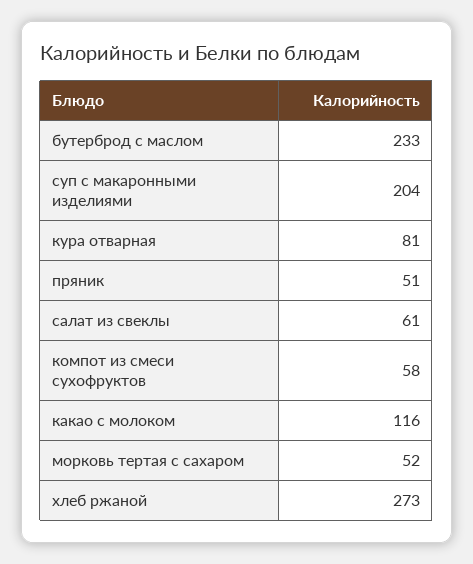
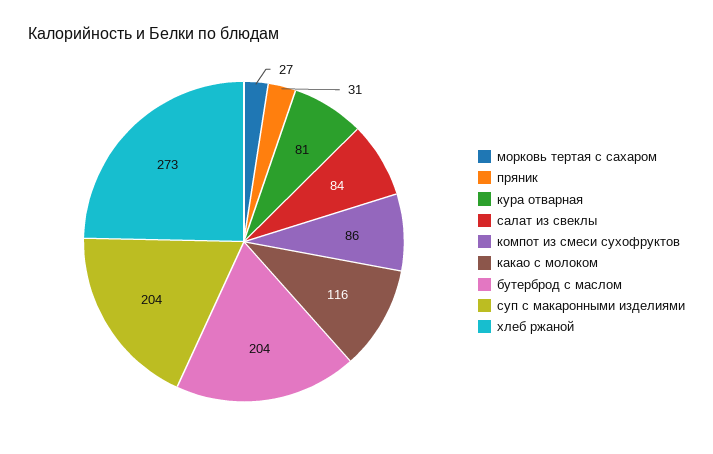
бутерброд с маслом: 233 -> 204
пряник: 51 -> 31
салат из свеклы: 61 -> 84
компот из смеси сухофруктов: 58 -> 86
морковь тертая с сахаром: 52 -> 27

